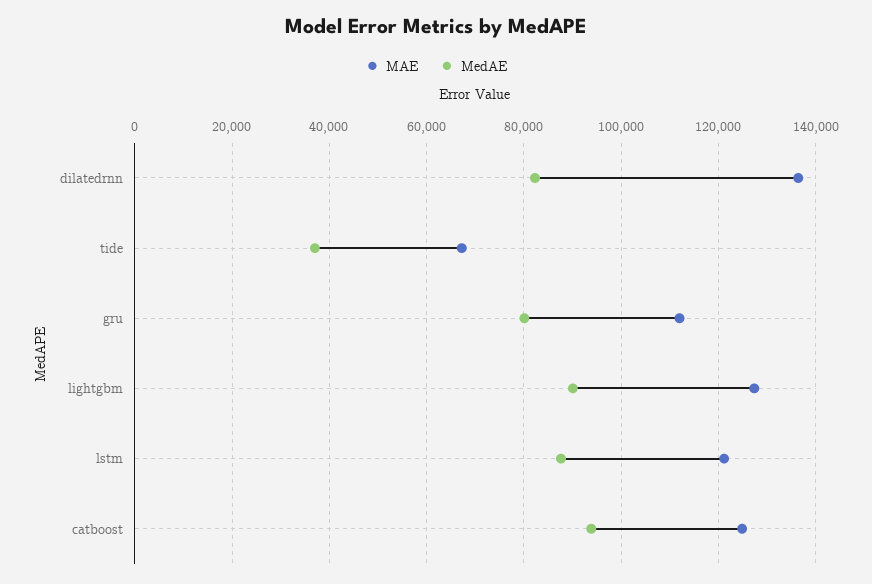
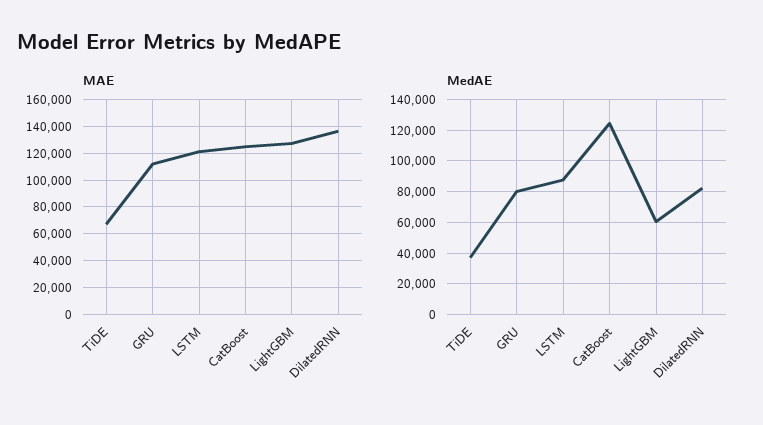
MedAE, lightgbm: 90000 -> 60000
MedAE, catboost: 94000 -> 125000

